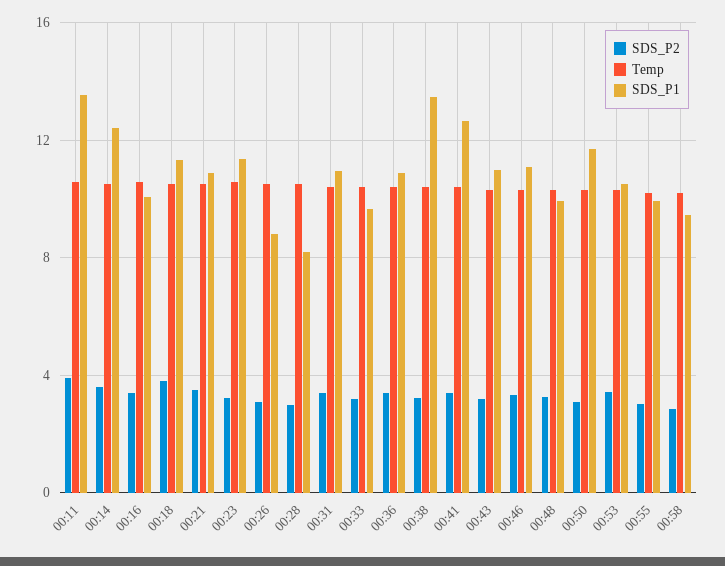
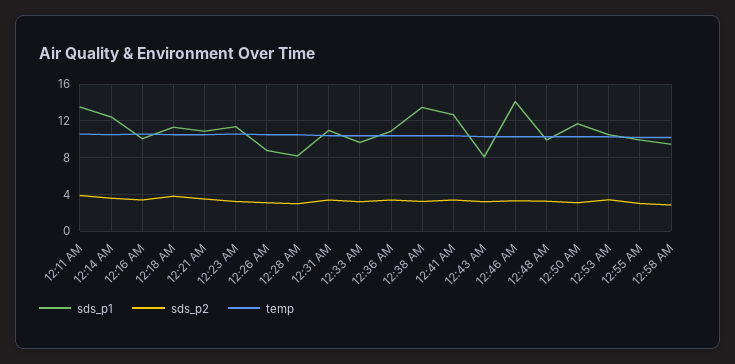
SDS_P1, 00:43: 11 -> 8
SDS_P1, 00:46: 11 -> 14

